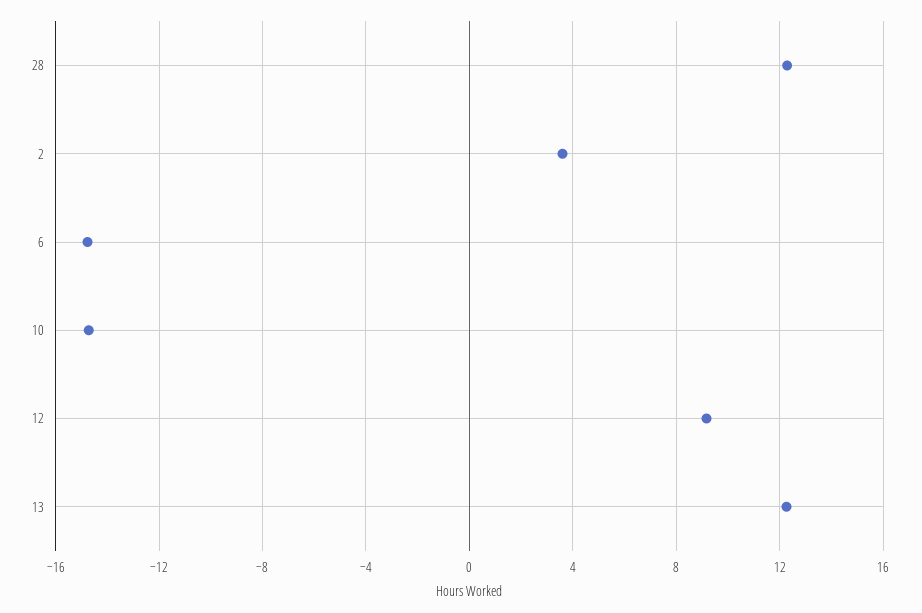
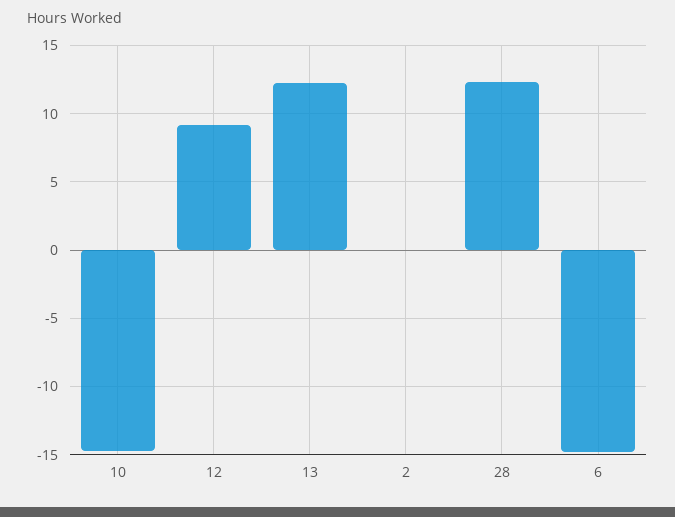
2: 3.5 -> 0

